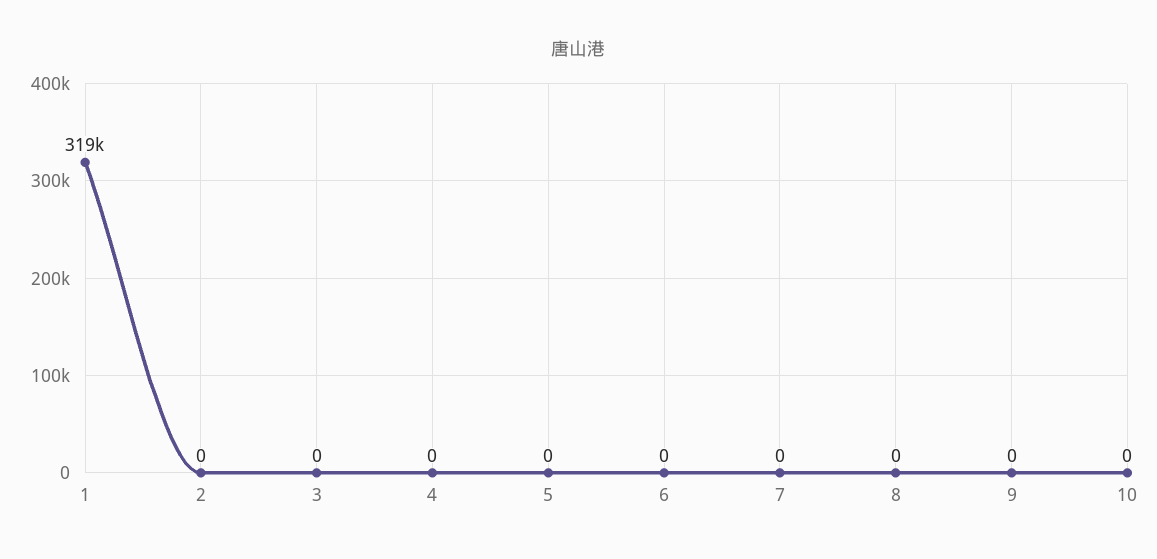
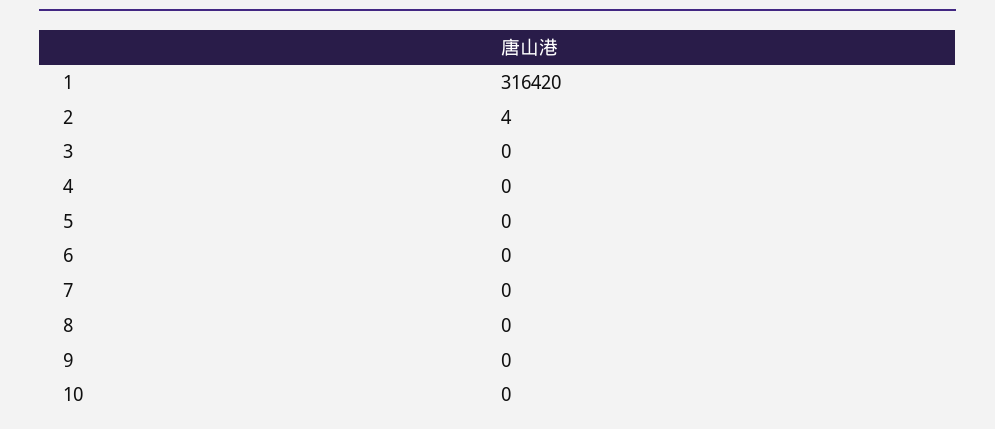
1: 319000 -> 316420
2: 0 -> 4

